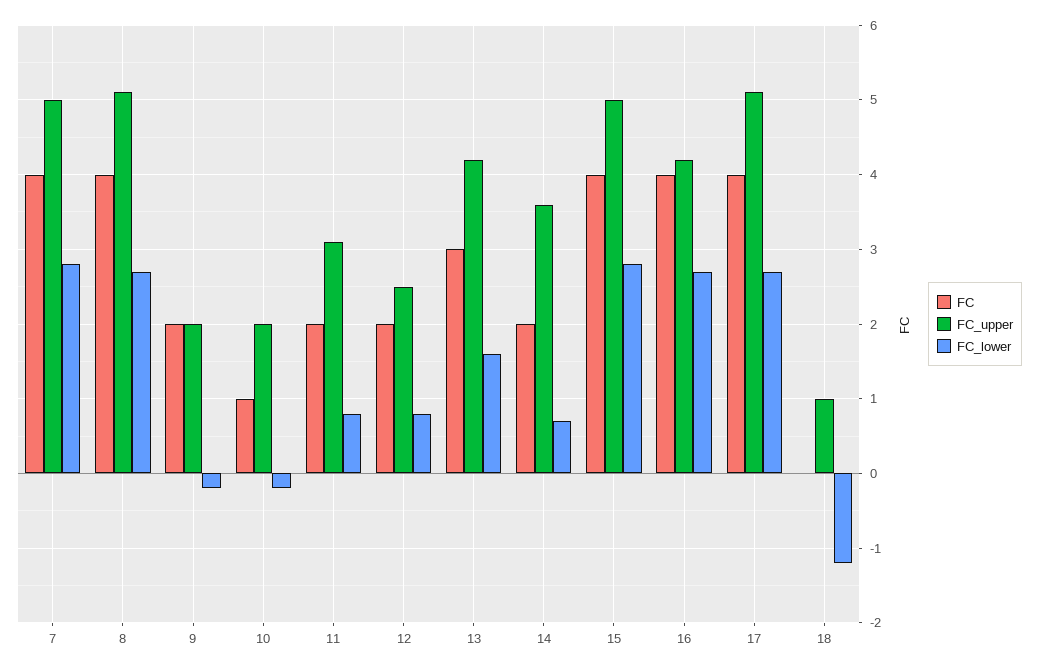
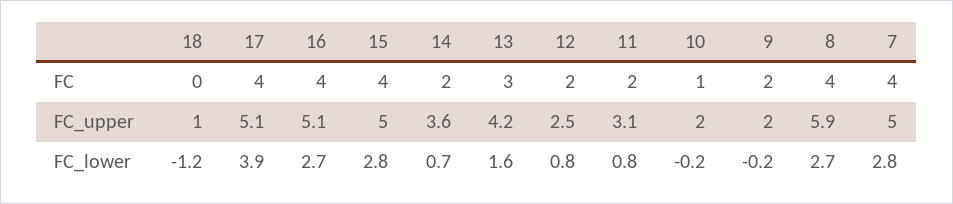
FC_upper, 8: 5.1 -> 5.9
FC_upper, 16: 4.2 -> 5.1
FC_lower, 17: 2.7 -> 3.9

